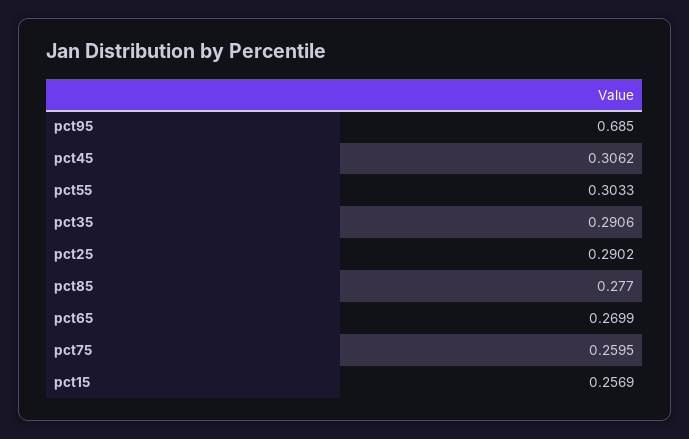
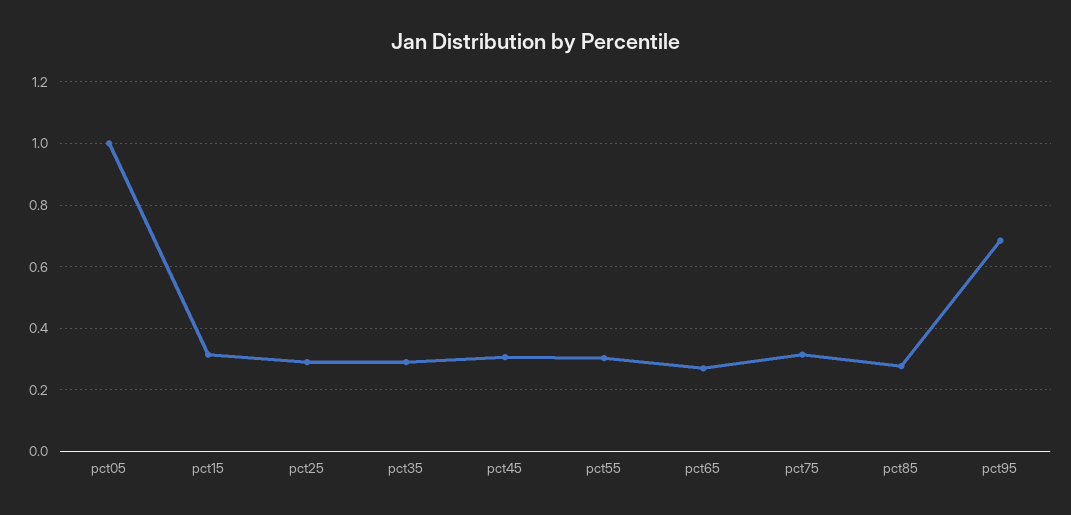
pct75: 0.2595 -> 0.32
pct15: 0.2569 -> 0.32
pct05: none -> 1

